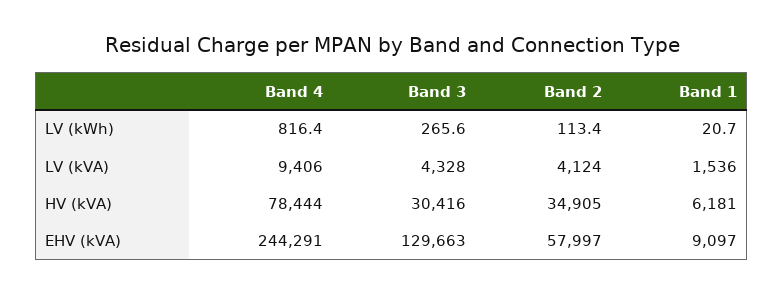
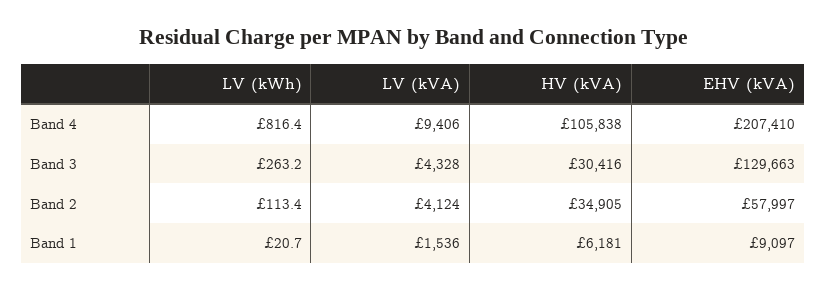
Band 3, LV (kWh): 265.6 -> 263.2
Band 4, HV (kVA): 78444 -> 105838
Band 4, EHV (kVA): 244291 -> 207410

